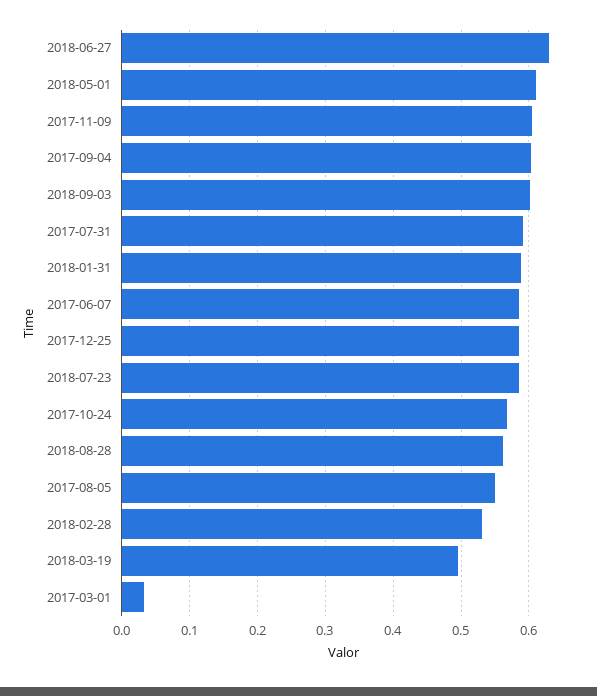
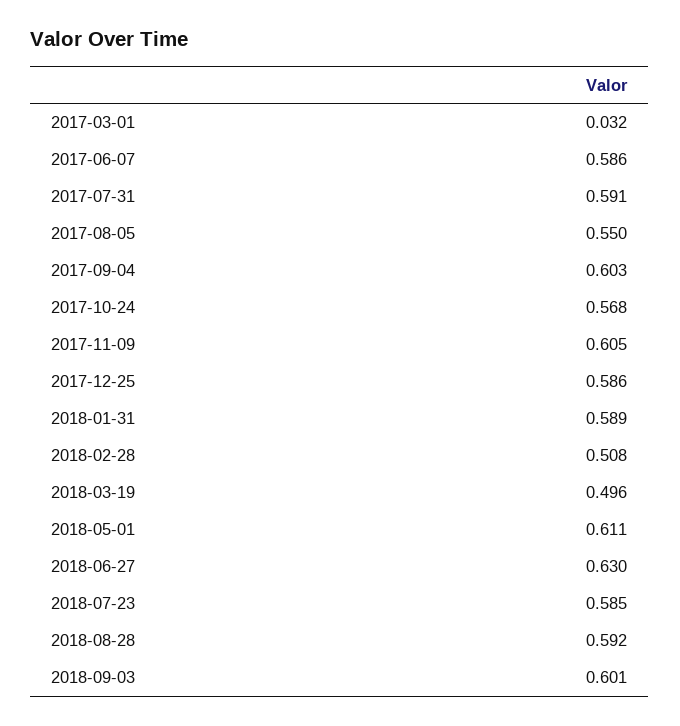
2018-08-28: 0.56 -> 0.592
2018-02-28: 0.53 -> 0.508

